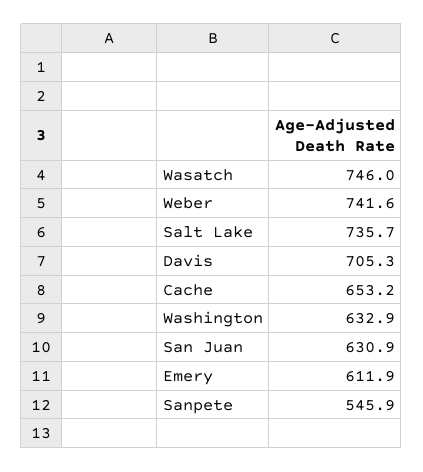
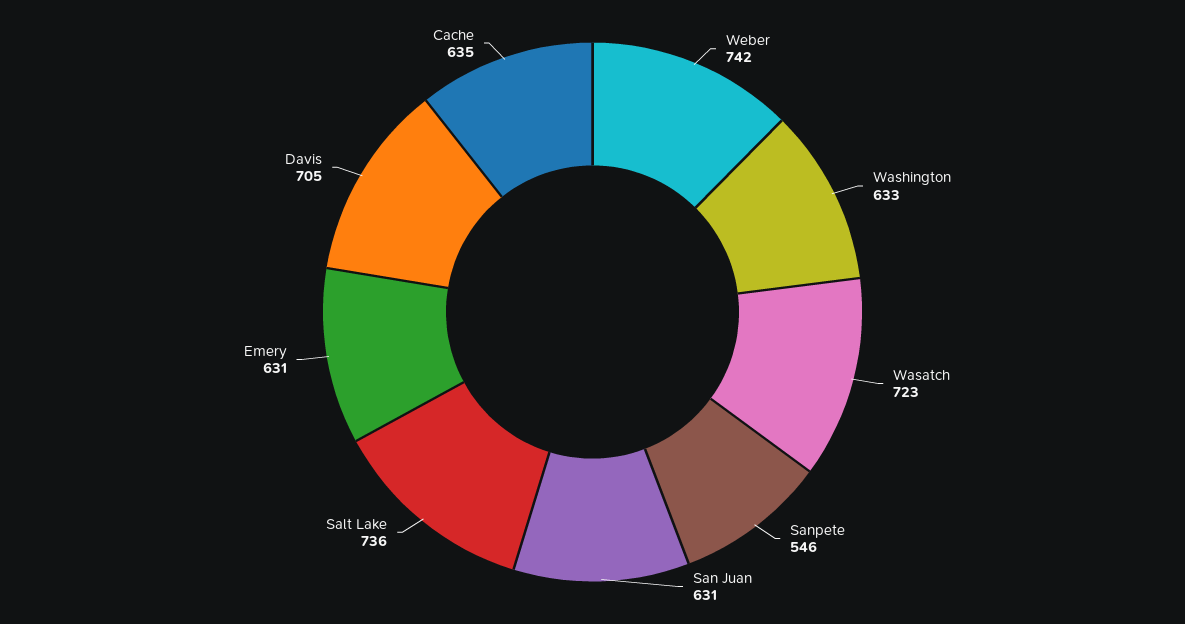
Wasatch: 746 -> 723
Cache: 653.2 -> 635
Emery: 611.9 -> 631

